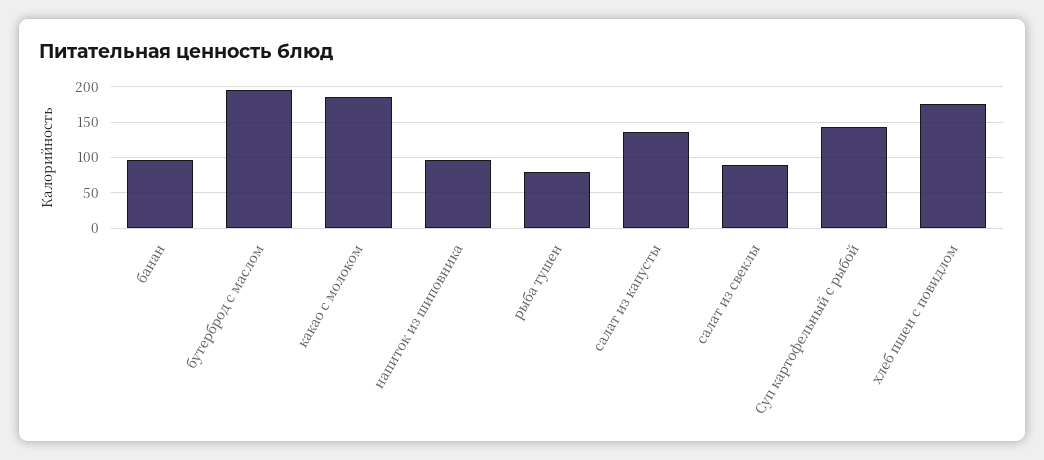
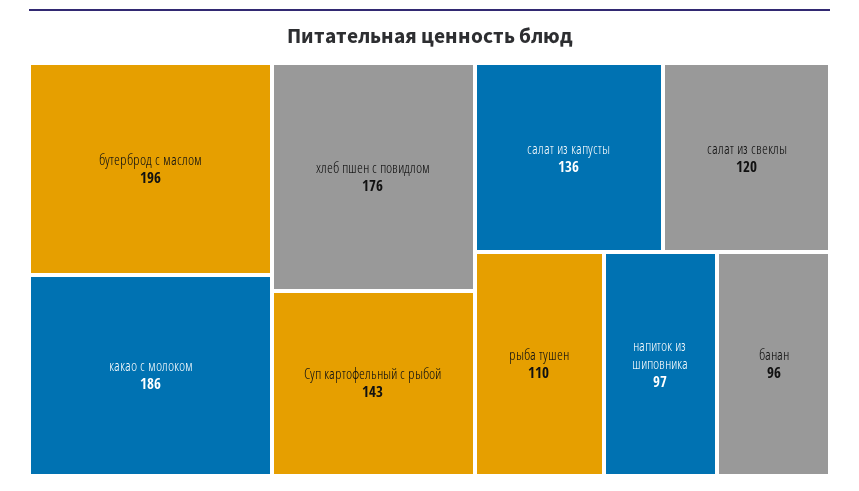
рыба тушен: 80 -> 110
салат из свеклы: 90 -> 120

